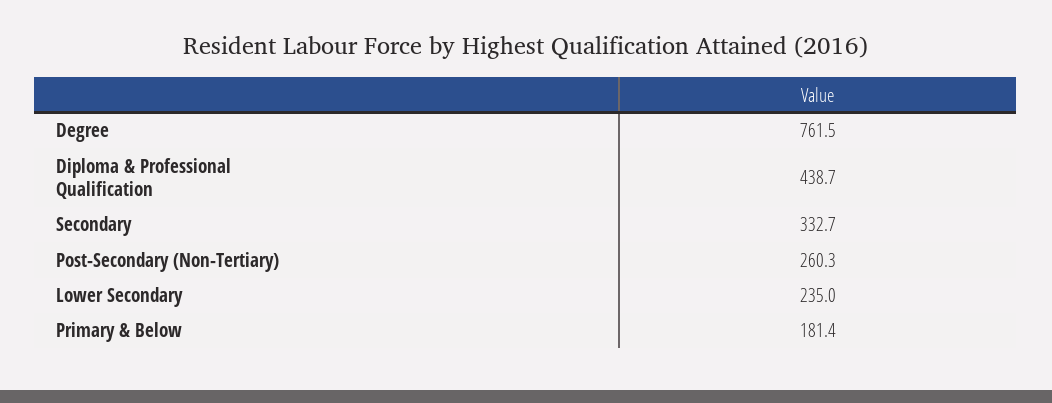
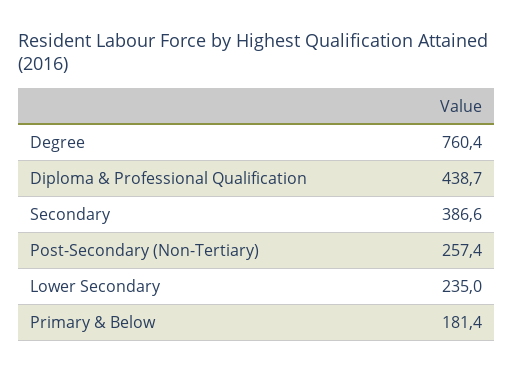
Degree: 761.5 -> 760.4
Secondary: 332.7 -> 386.6
Post-Secondary (Non-Tertiary): 260.3 -> 257.4

